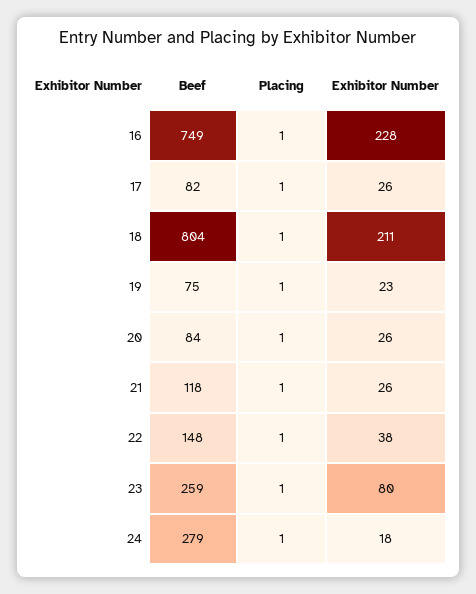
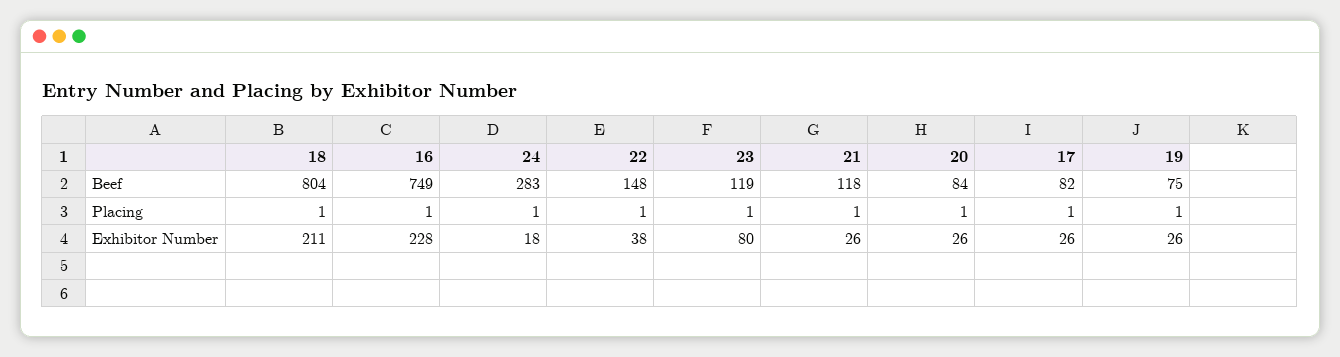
Exhibitor Number, 19: 23 -> 26
Beef, 23: 259 -> 119
Beef, 24: 279 -> 283

